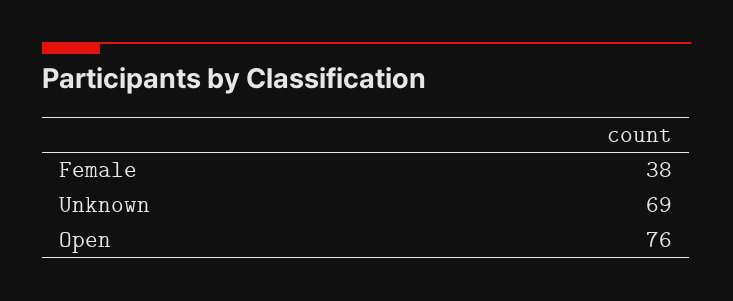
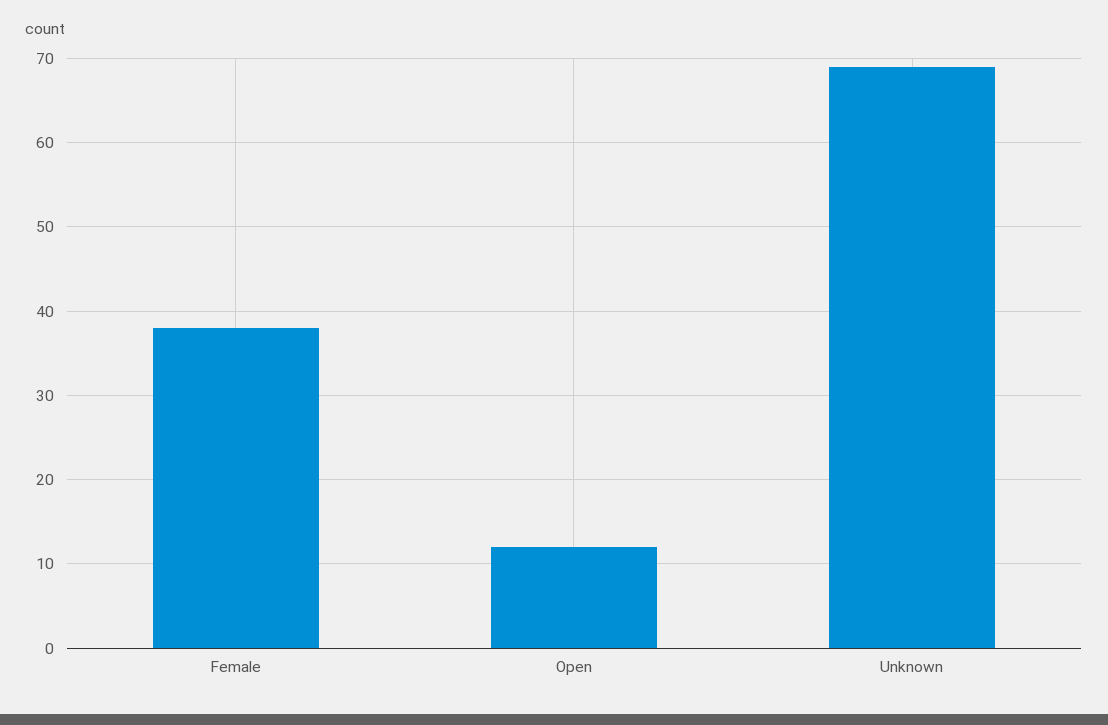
Open: 76 -> 12

